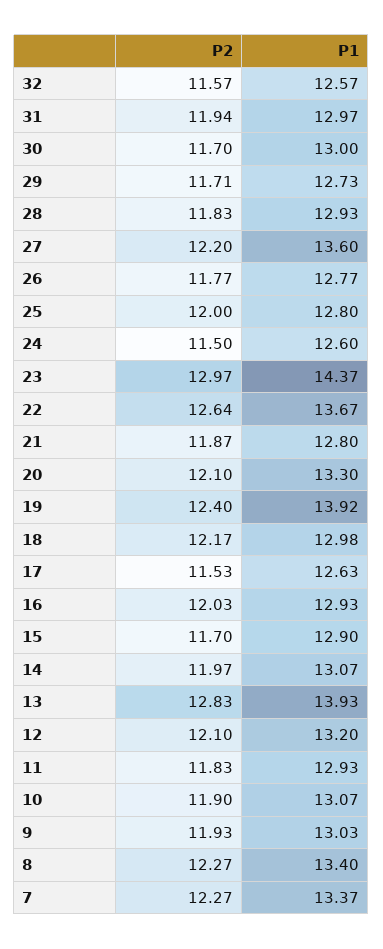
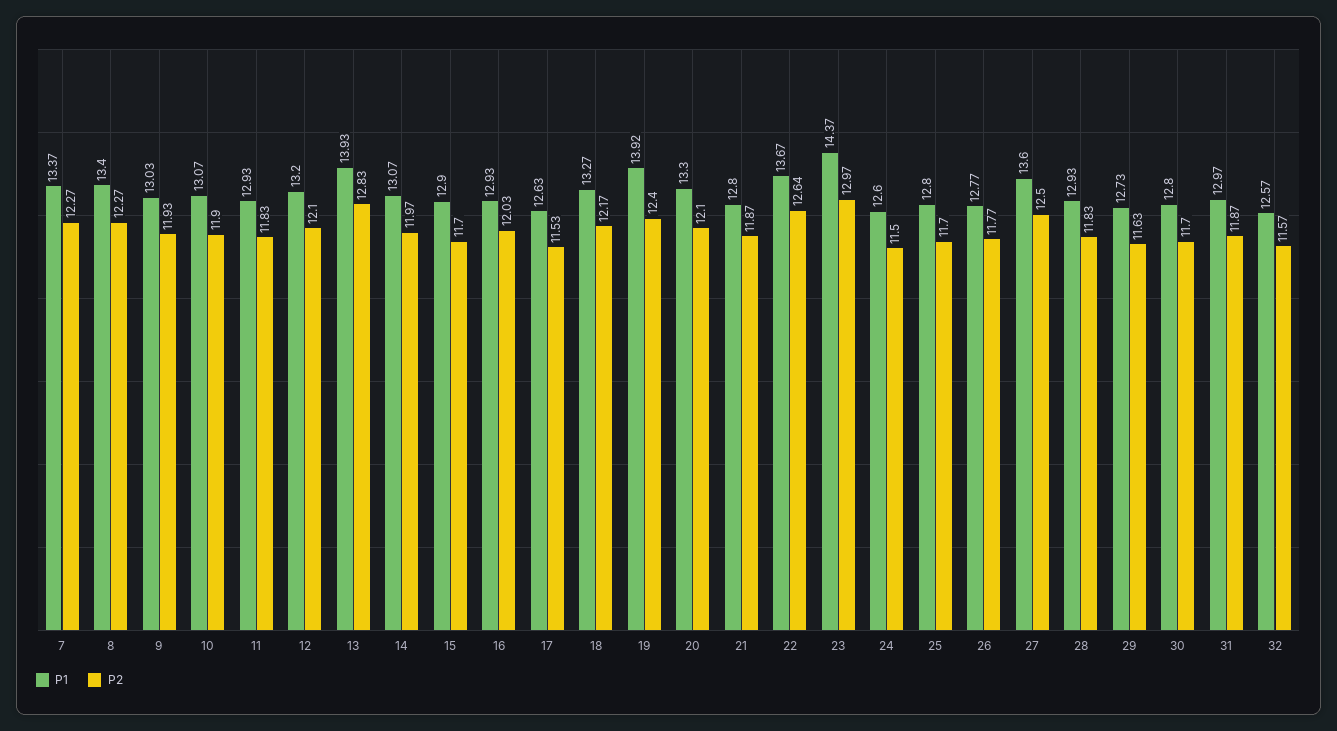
P2, 31: 11.94 -> 11.87
P1, 30: 13 -> 12.8
P2, 29: 11.71 -> 11.63
P2, 27: 12.2 -> 12.5
P2, 25: 12 -> 11.7
P1, 18: 12.98 -> 13.27

